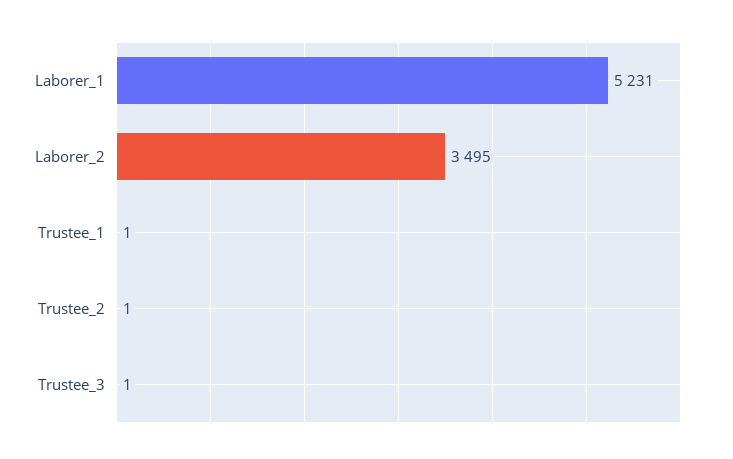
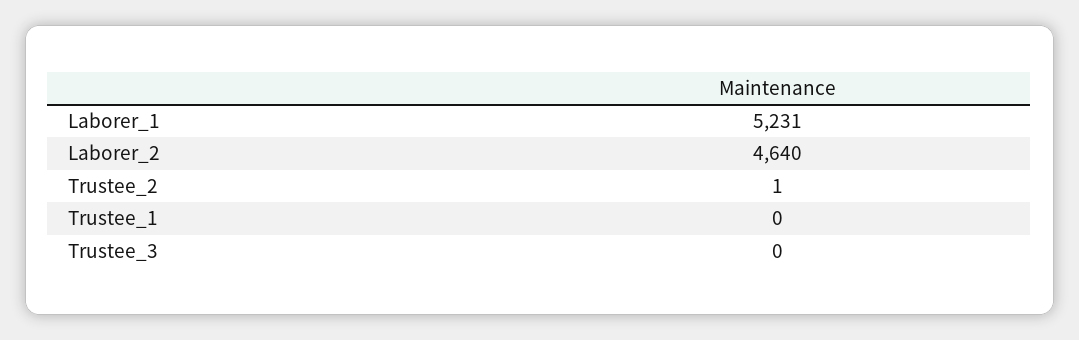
Laborer_2: 3495 -> 4640
Trustee_1: 1 -> 0
Trustee_3: 1 -> 0

